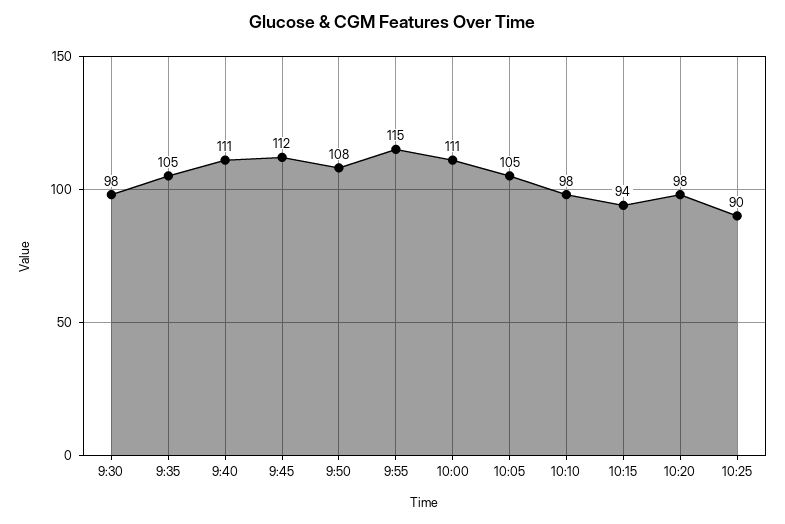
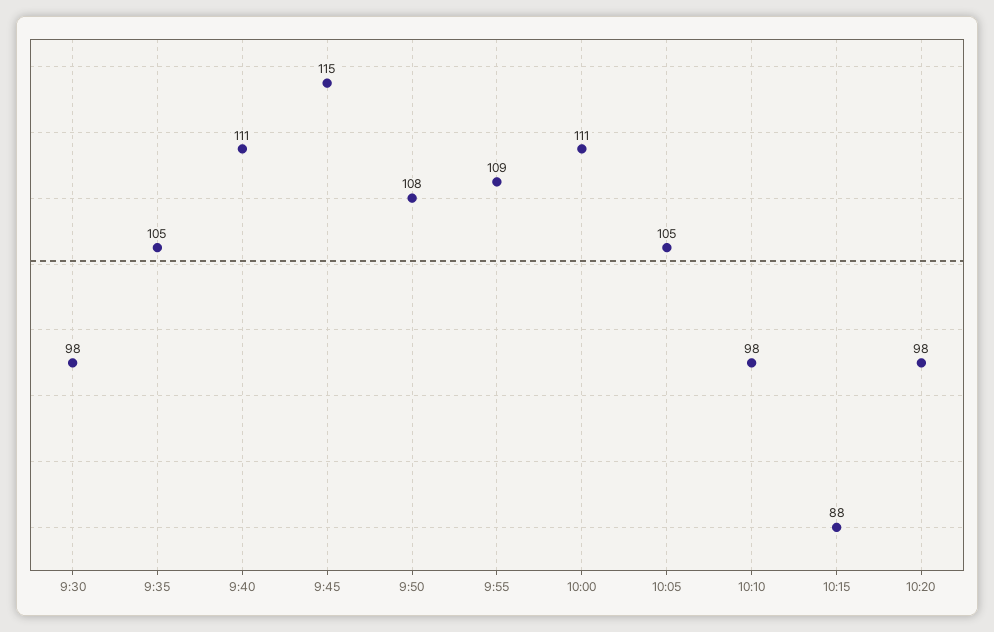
9:45: 112 -> 115
9:55: 115 -> 109
10:15: 94 -> 88
10:25: 90 -> none

